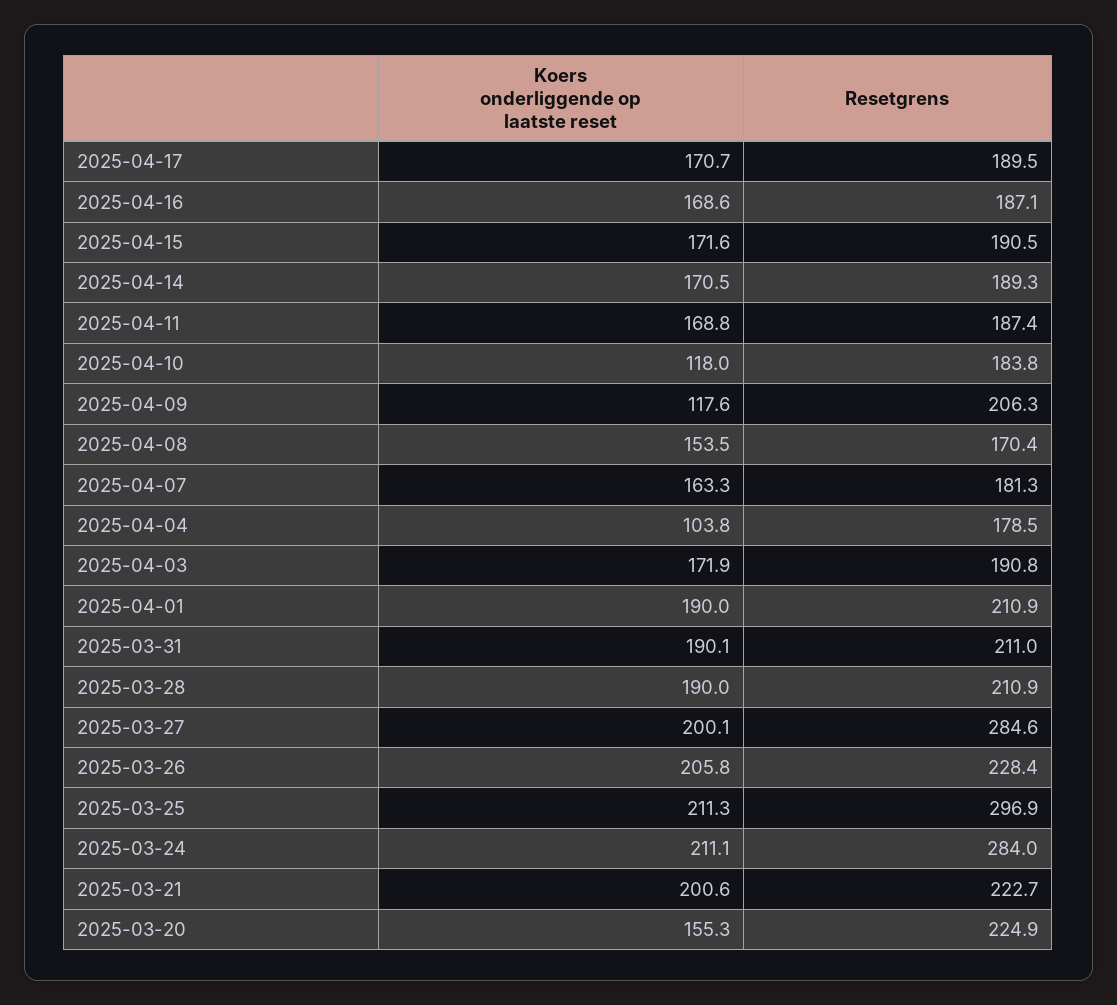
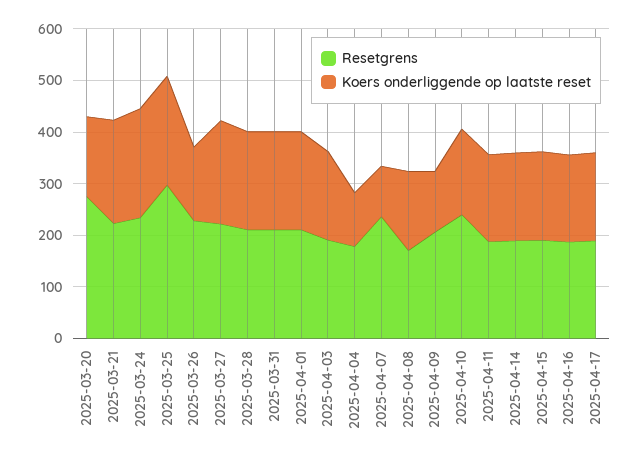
Koers onderliggende op laatste reset, 2025-04-10: 118 -> 160
Resetgrens, 2025-04-10: 183.8 -> 240
Koers onderliggende op laatste reset, 2025-04-07: 163.3 -> 100
Resetgrens, 2025-04-07: 181.3 -> 240
Resetgrens, 2025-03-27: 284.6 -> 220
Koers onderliggende op laatste reset, 2025-03-26: 205.8 -> 140
Resetgrens, 2025-03-24: 284 -> 240
Resetgrens, 2025-03-20: 224.9 -> 280

